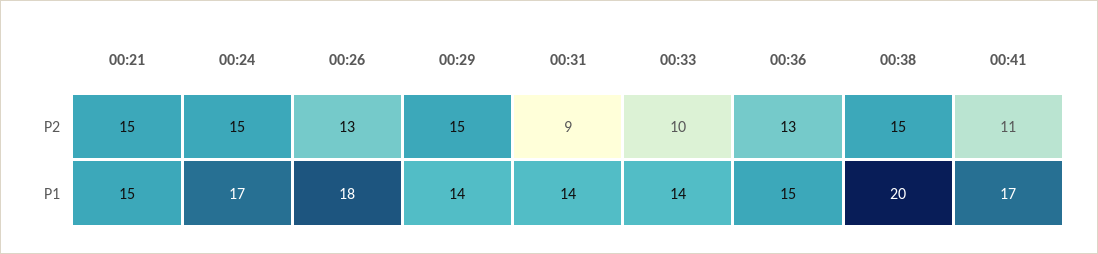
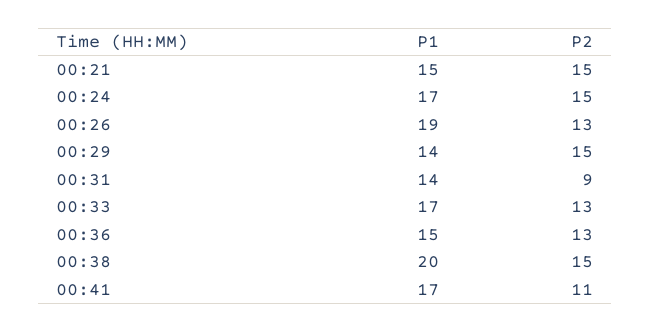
00:33, P2: 10 -> 13
00:26, P1: 18 -> 19
00:33, P1: 14 -> 17

